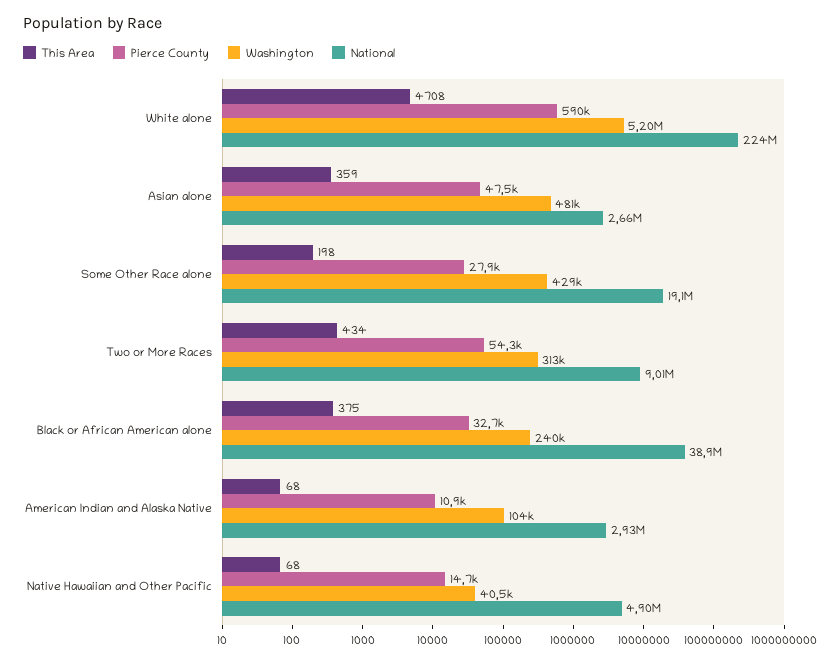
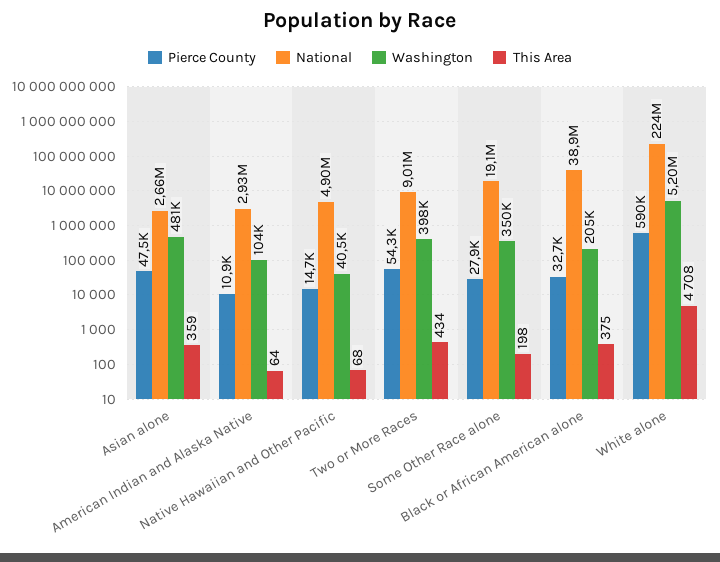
Washington, Some Other Race alone: 429000 -> 350000
Washington, Two or More Races: 313000 -> 398000
Washington, Black or African American alone: 240000 -> 205000
This Area, American Indian and Alaska Native: 68 -> 64

